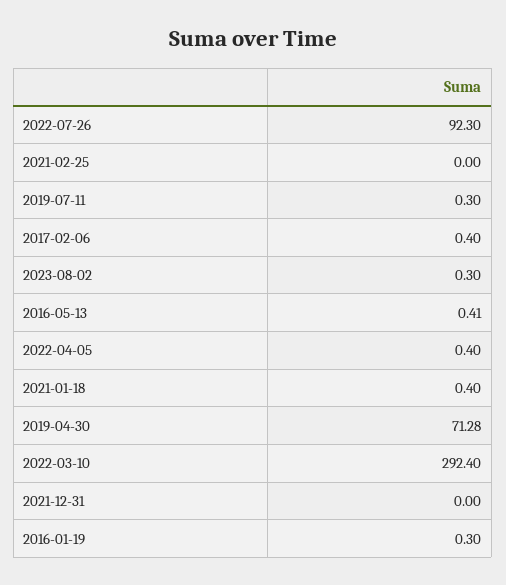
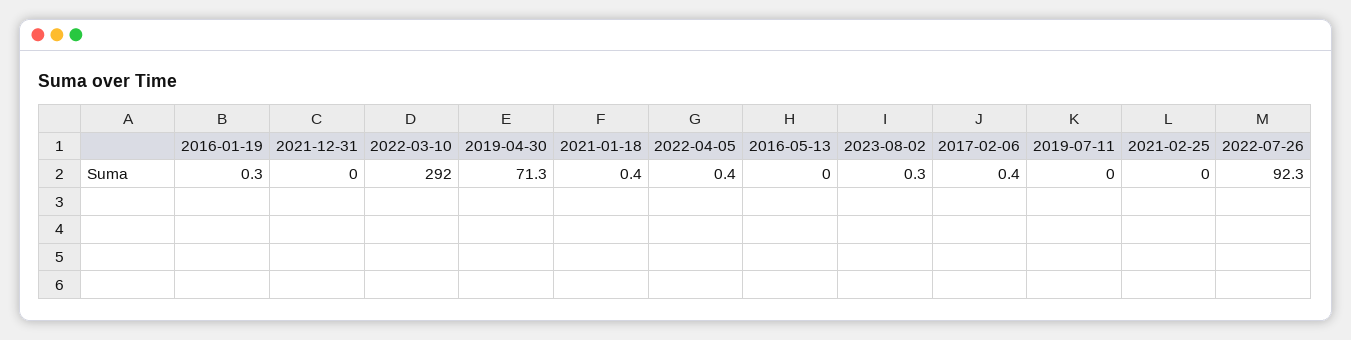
2019-07-11: 0.3 -> 0
2016-05-13: 0.41 -> 0
2022-03-10: 292.4 -> 292

